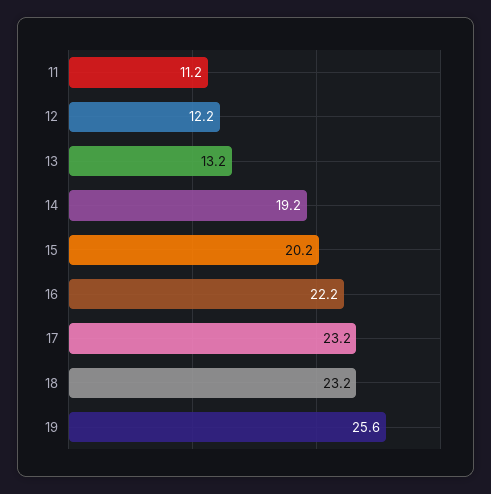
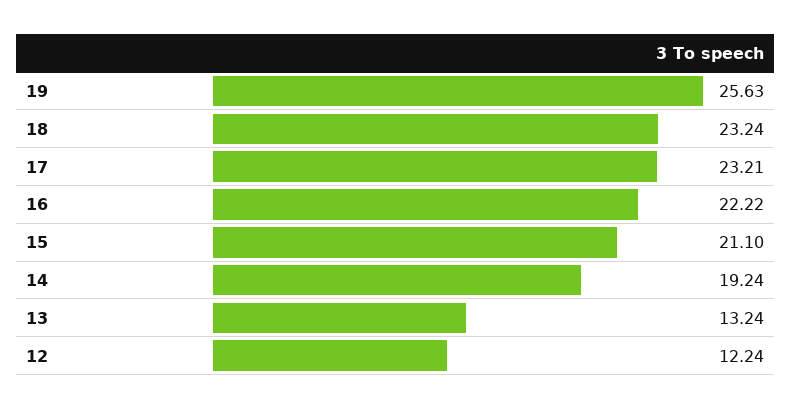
11: 11.2 -> none
15: 20.2 -> 21.1

